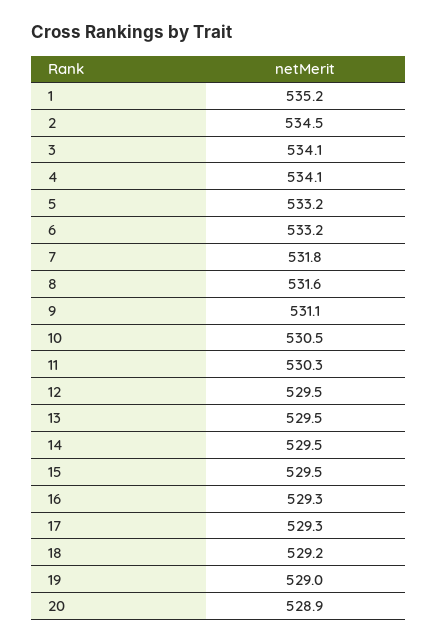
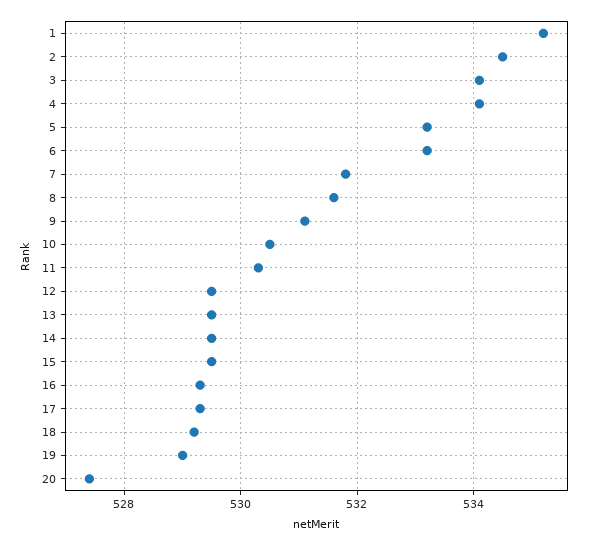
20: 528.9 -> 527.5

